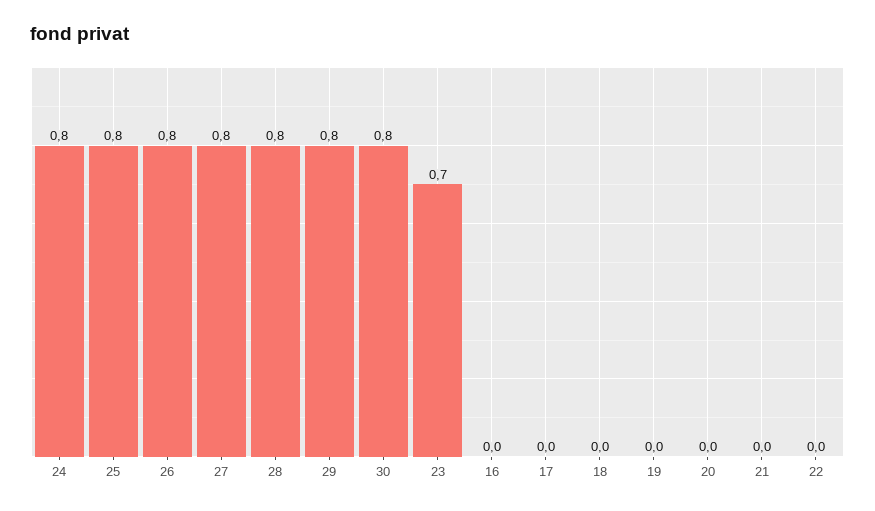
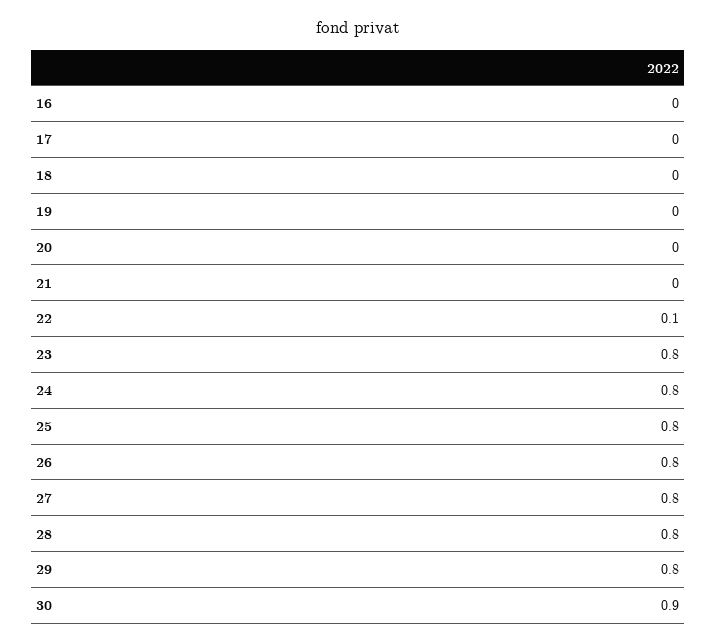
30: 0.8 -> 0.9
23: 0.7 -> 0.8
22: 0 -> 0.1

